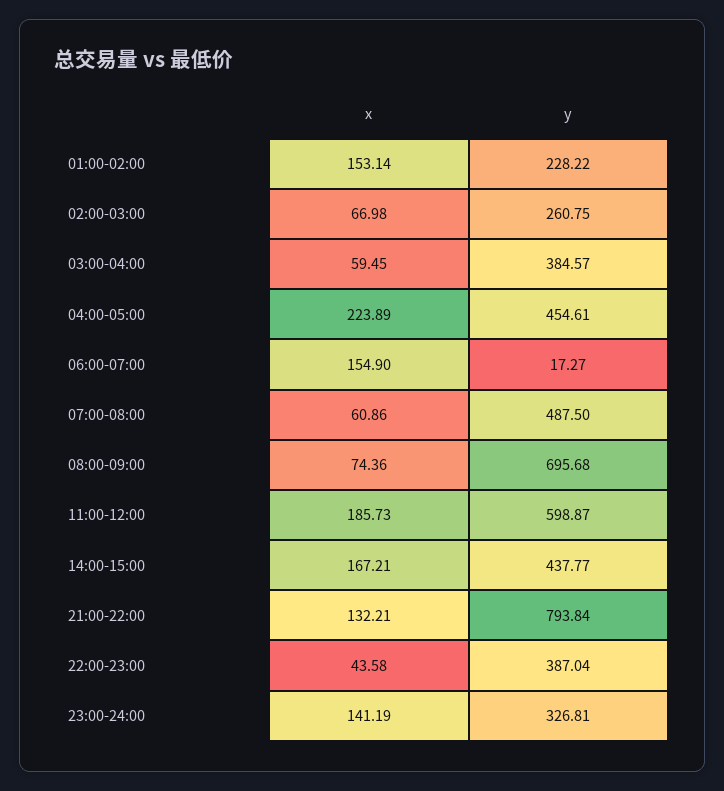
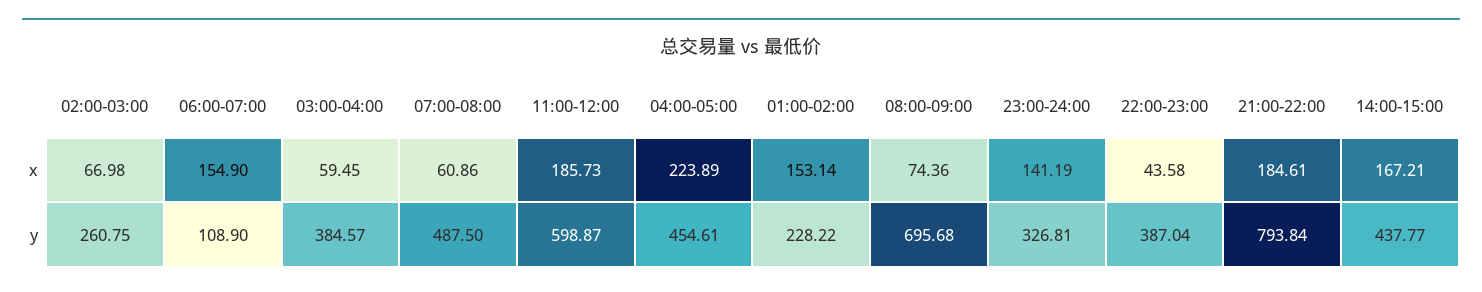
y, 06:00-07:00: 17.27 -> 108.9
x, 21:00-22:00: 132.21 -> 184.61

